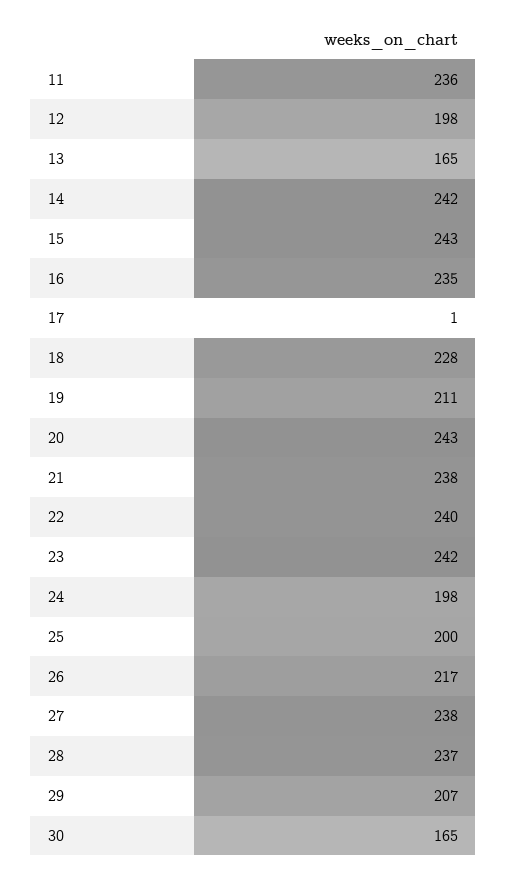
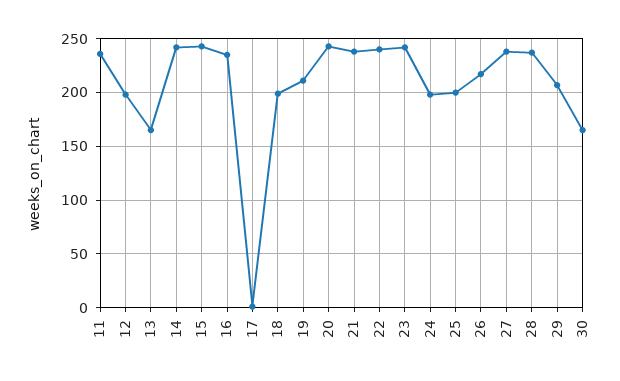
18: 228 -> 200

